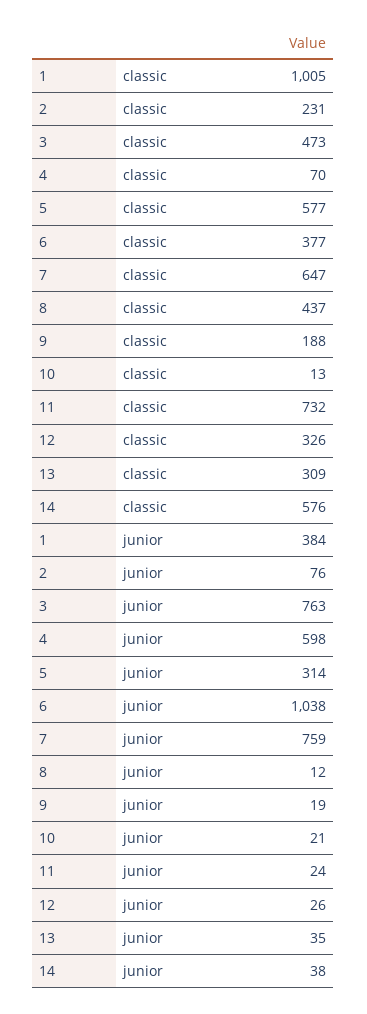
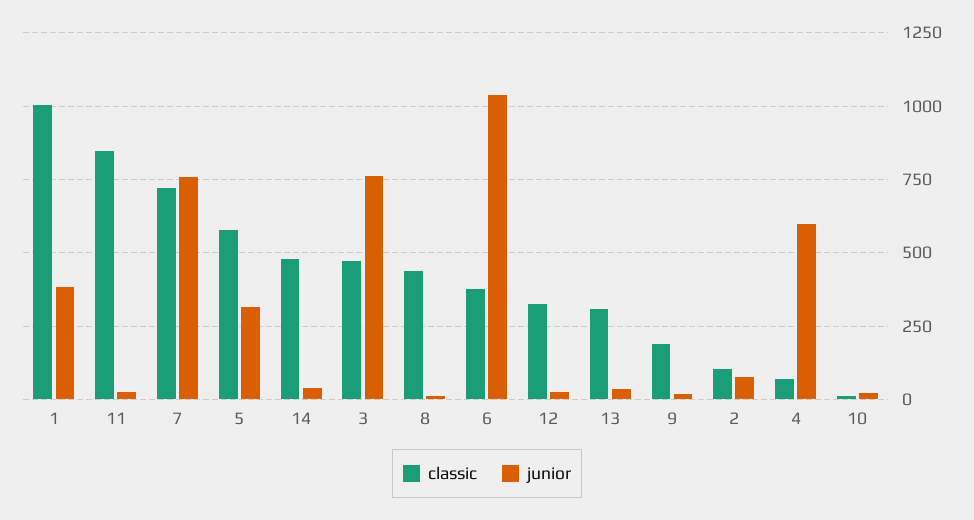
classic, 2: 231 -> 100
classic, 7: 647 -> 725
classic, 11: 732 -> 850
classic, 14: 576 -> 475

